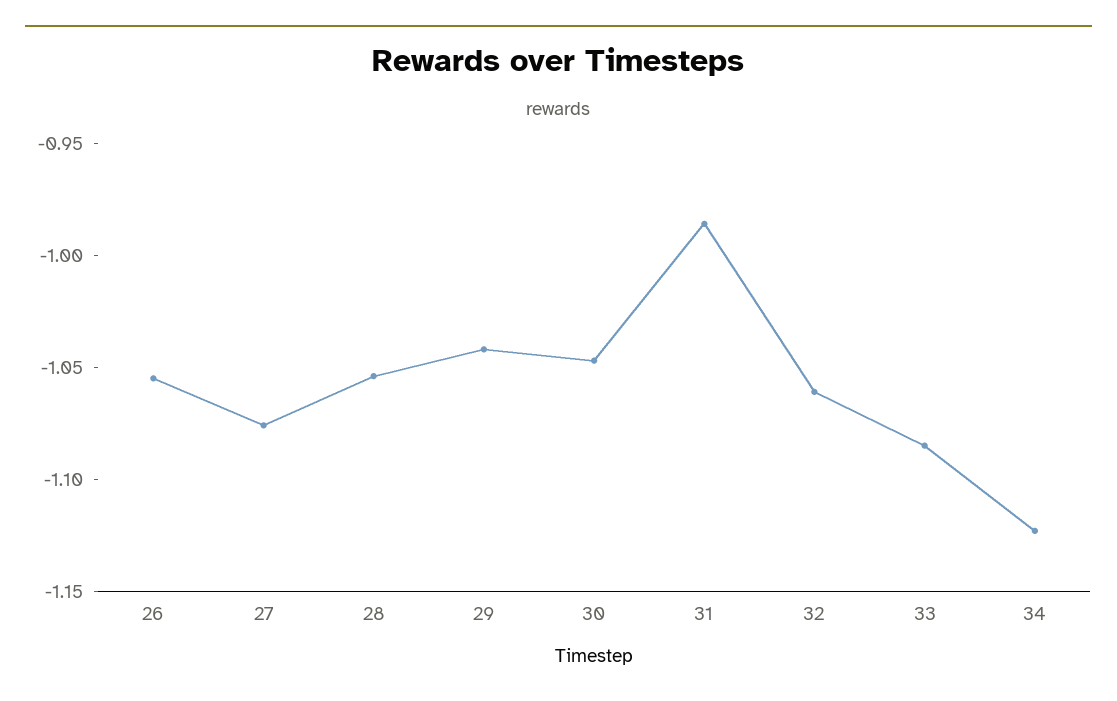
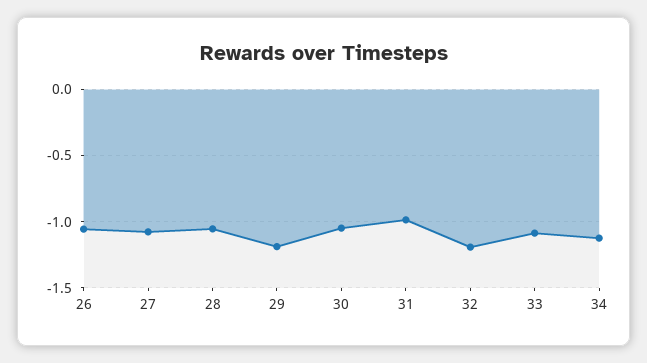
29: -1.04 -> -1.2
32: -1.06 -> -1.2

